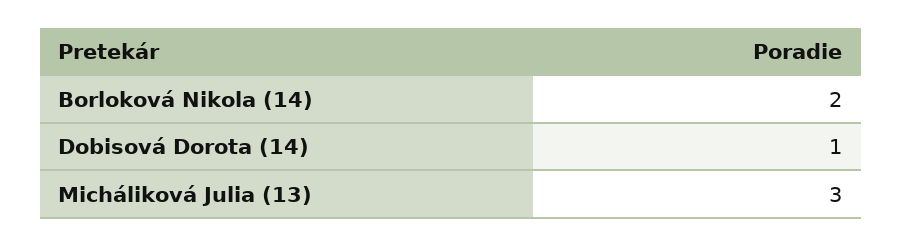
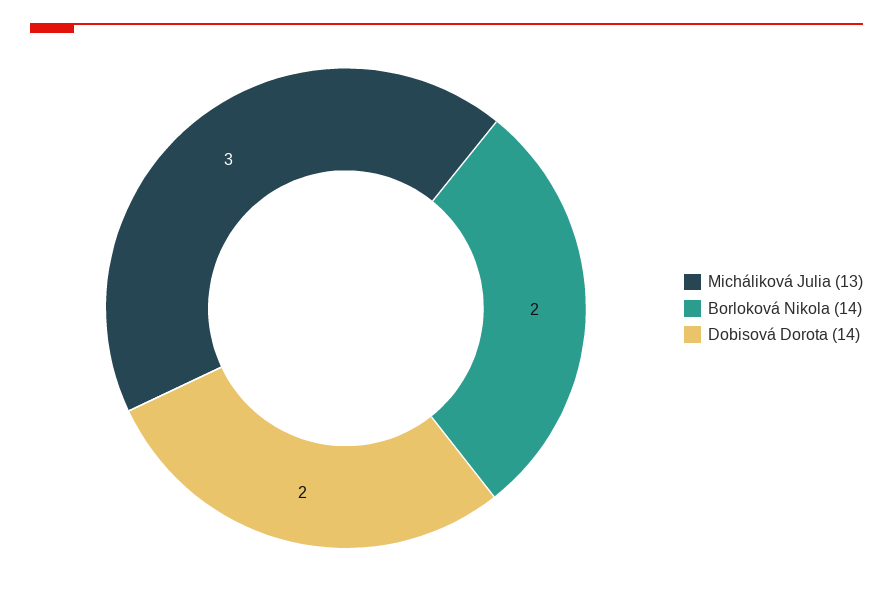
Dobisová Dorota (14): 1 -> 2

